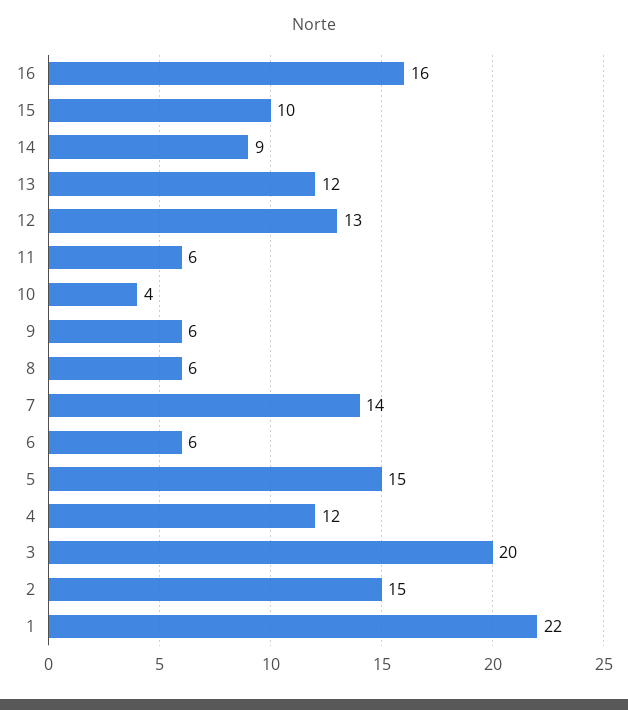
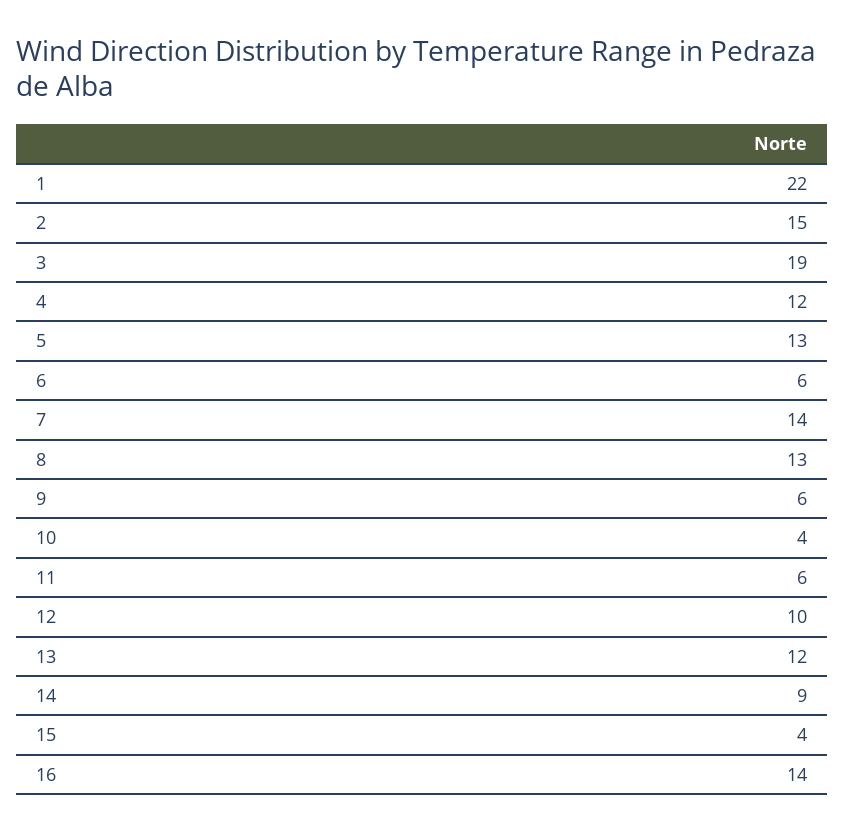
16: 16 -> 14
15: 10 -> 4
12: 13 -> 10
8: 6 -> 13
5: 15 -> 13
3: 20 -> 19

